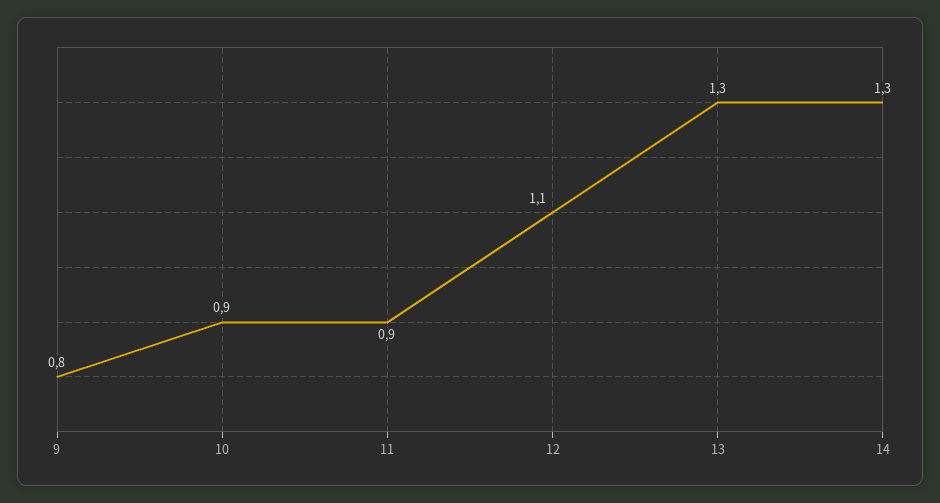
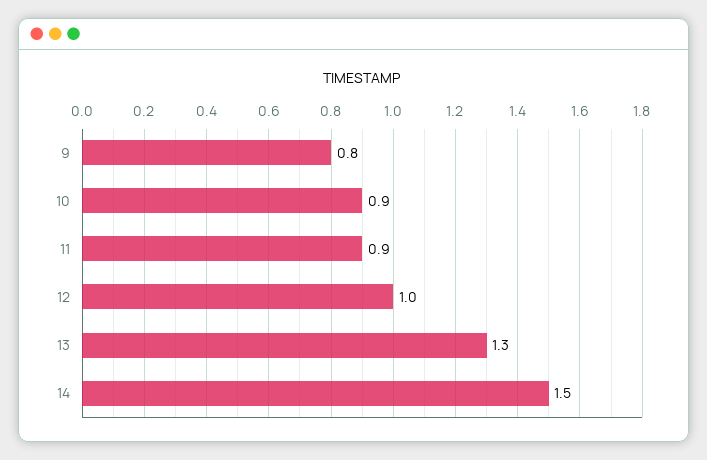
12: 1.1 -> 1
14: 1.3 -> 1.5

